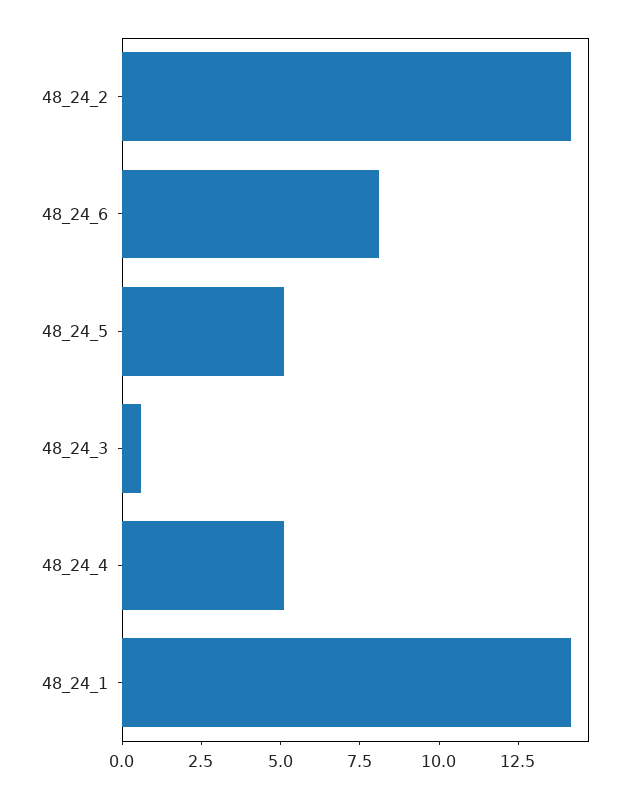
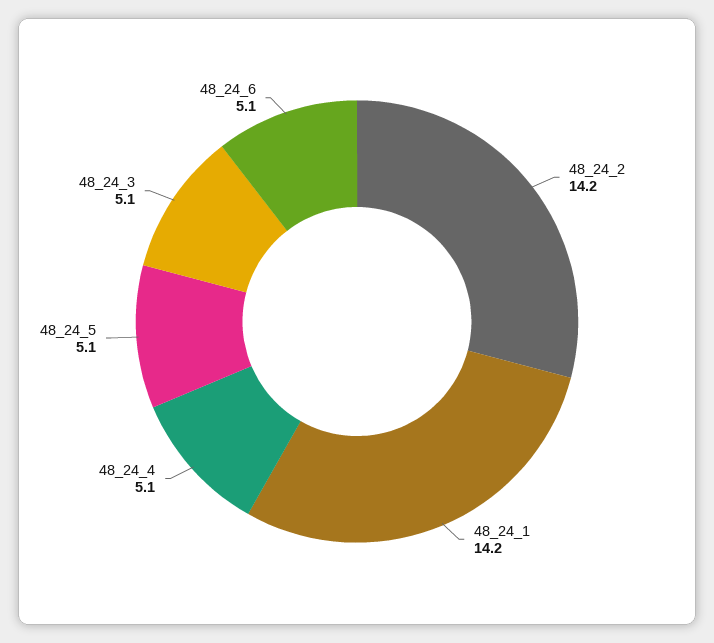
48_24_6: 8 -> 5.1
48_24_3: 0.5 -> 5.1

